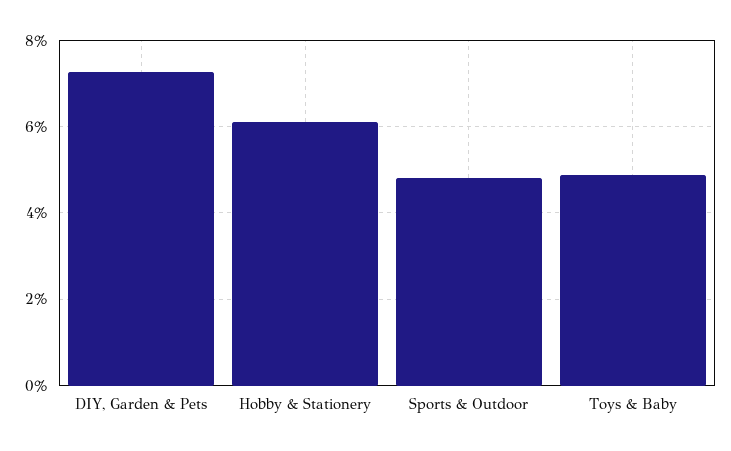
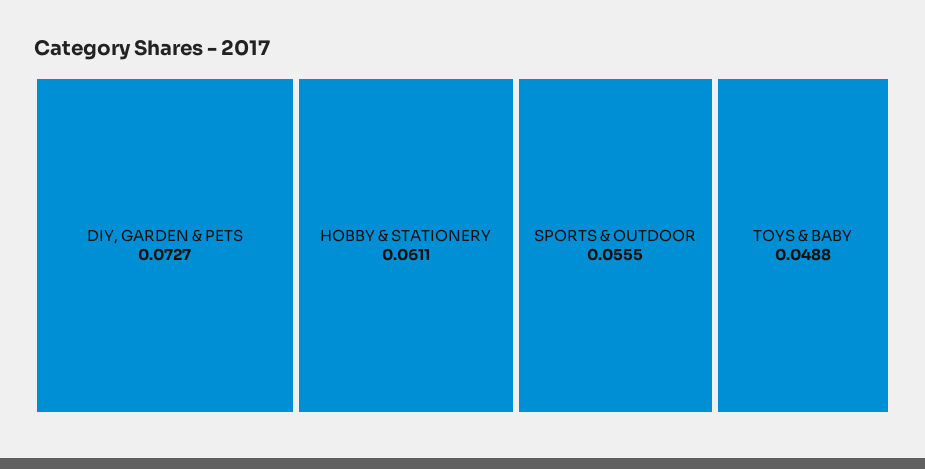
Sports & Outdoor: 0.048 -> 0.0555

